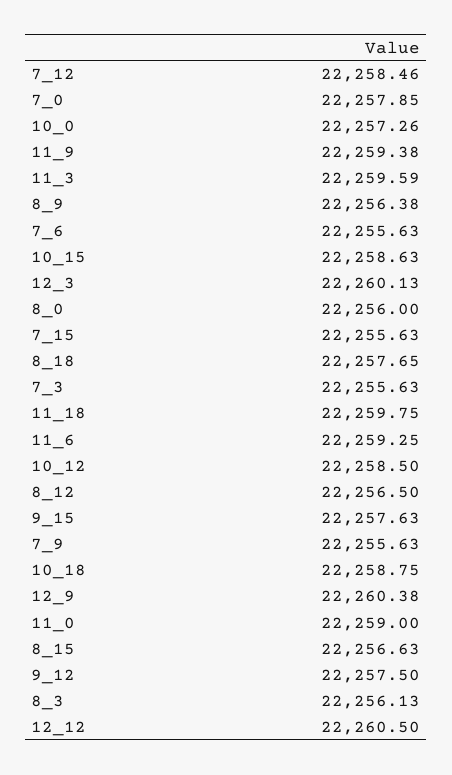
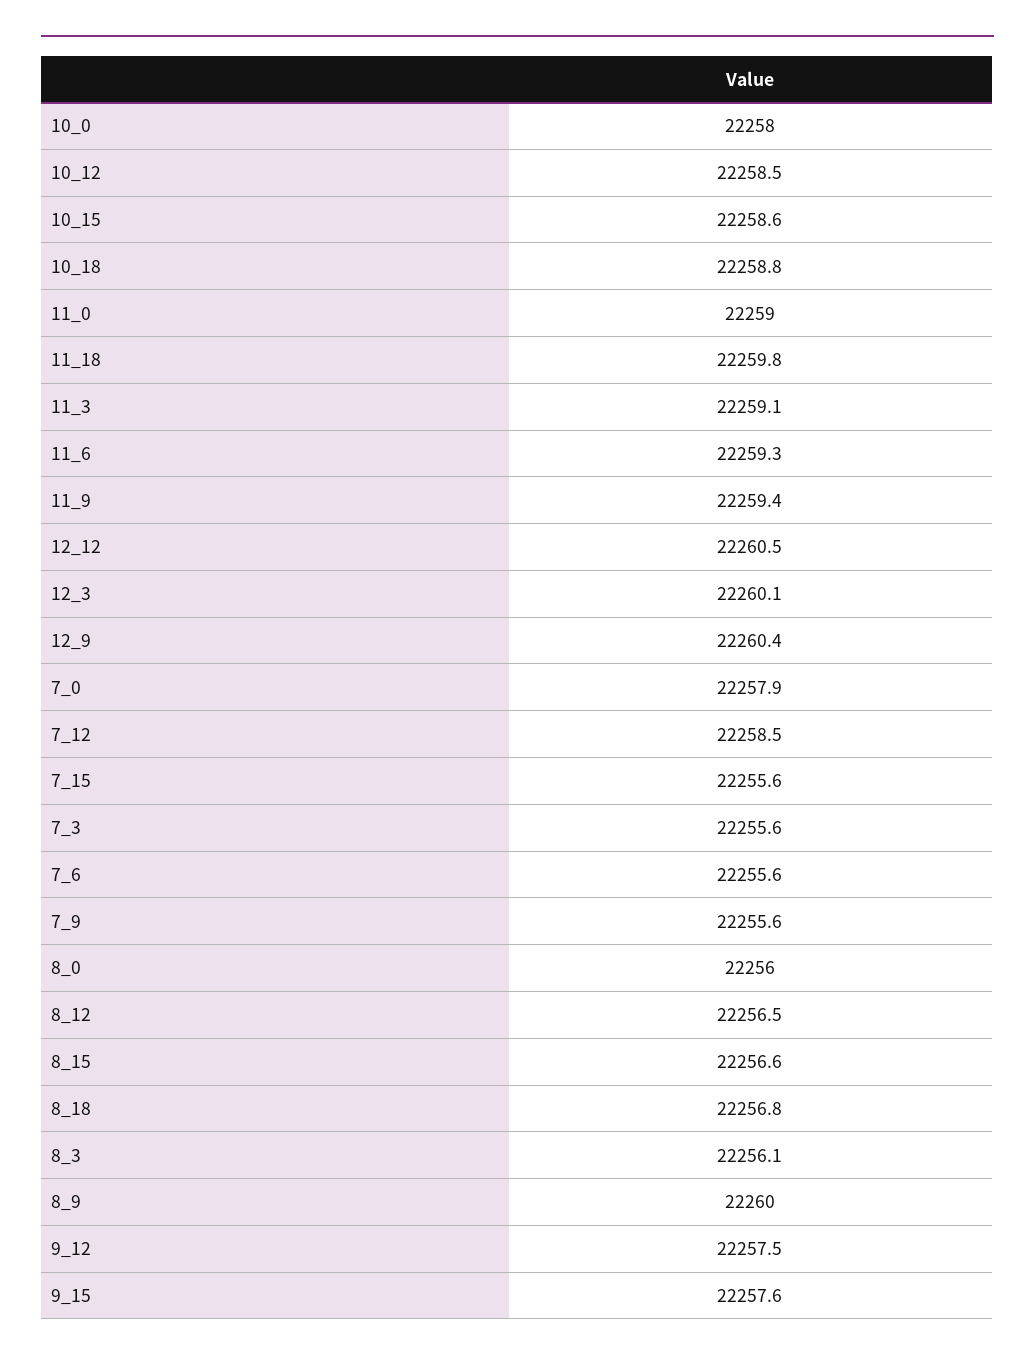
10_0: 22257.26 -> 22258
11_3: 22259.59 -> 22259.1
8_9: 22256.38 -> 22260
8_18: 22257.65 -> 22256.8

